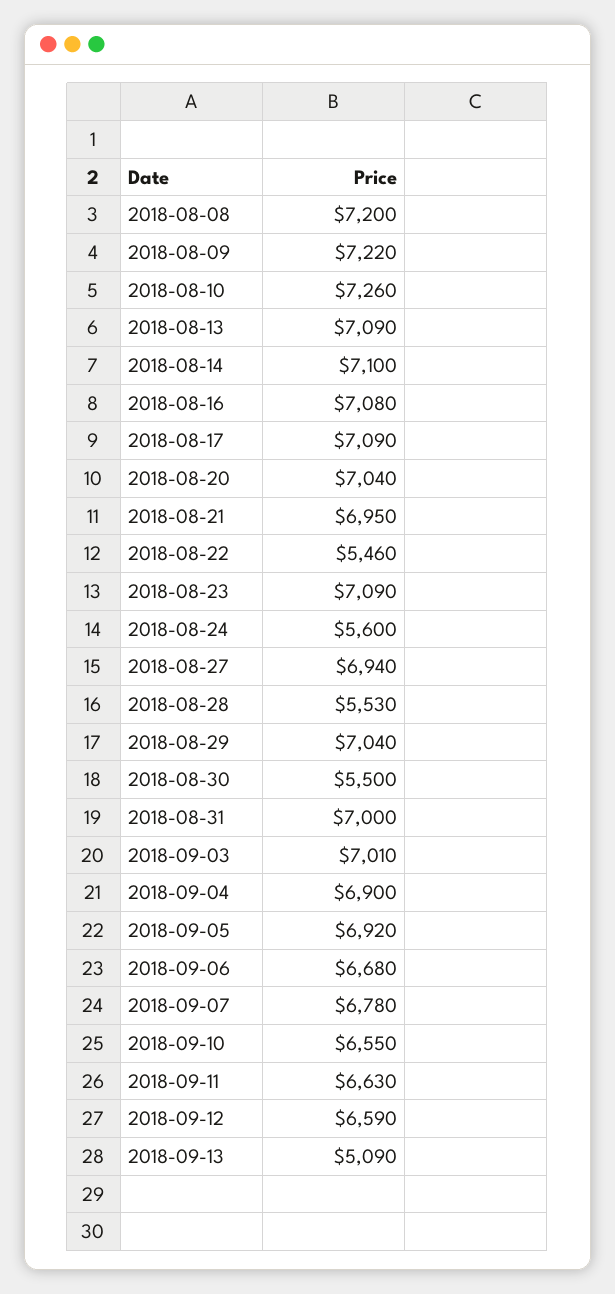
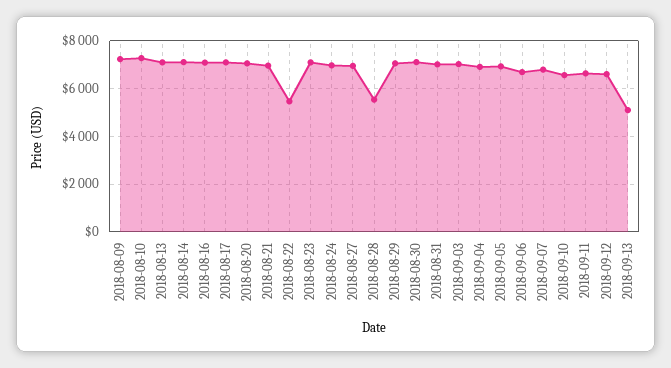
2018-08-08: 7200 -> none
2018-08-24: 5600 -> 7000
2018-08-30: 5500 -> 7000

